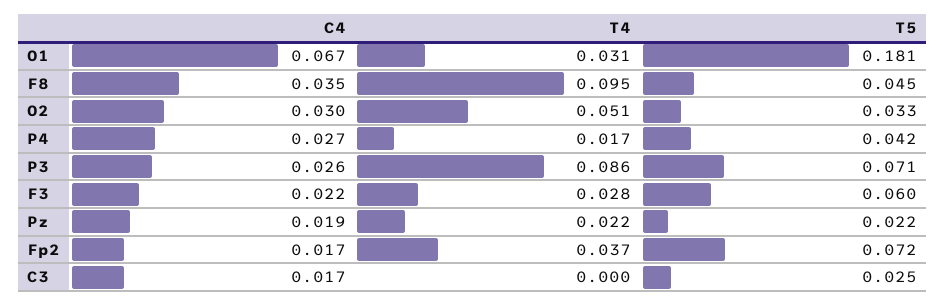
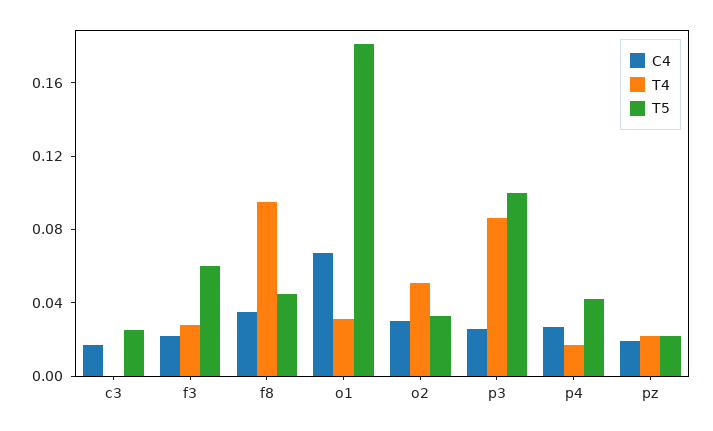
T5, P3: 0.071 -> 0.1
C4, Fp2: 0.017 -> none
T4, Fp2: 0.037 -> none
T5, Fp2: 0.072 -> none

